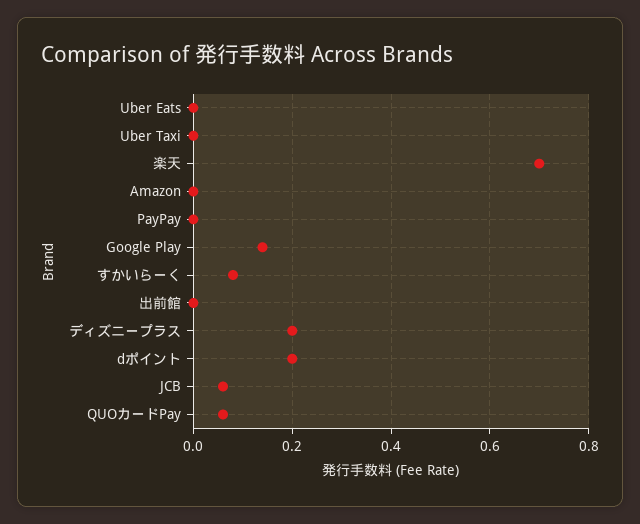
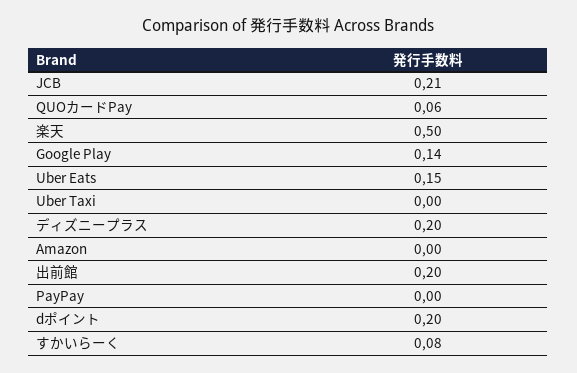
Uber Eats: 0 -> 0.15
楽天: 0.7 -> 0.5
出前館: 0 -> 0.2
JCB: 0.05 -> 0.21

